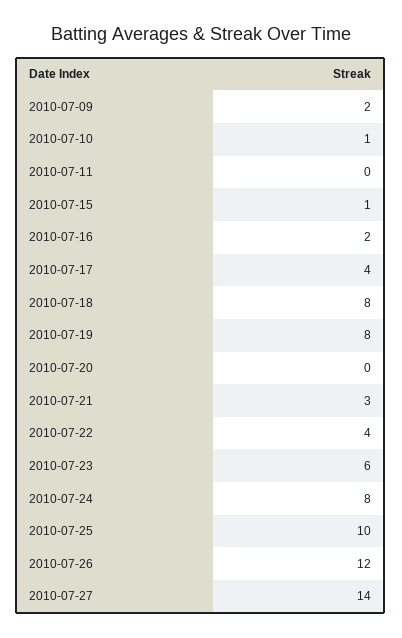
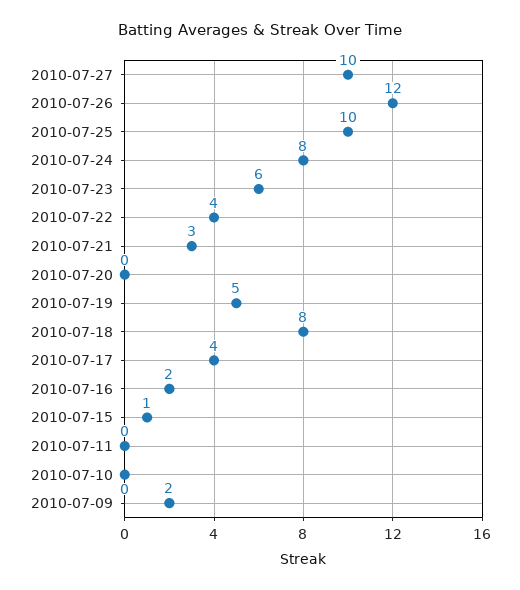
2010-07-10: 1 -> 0
2010-07-19: 8 -> 5
2010-07-27: 14 -> 10

